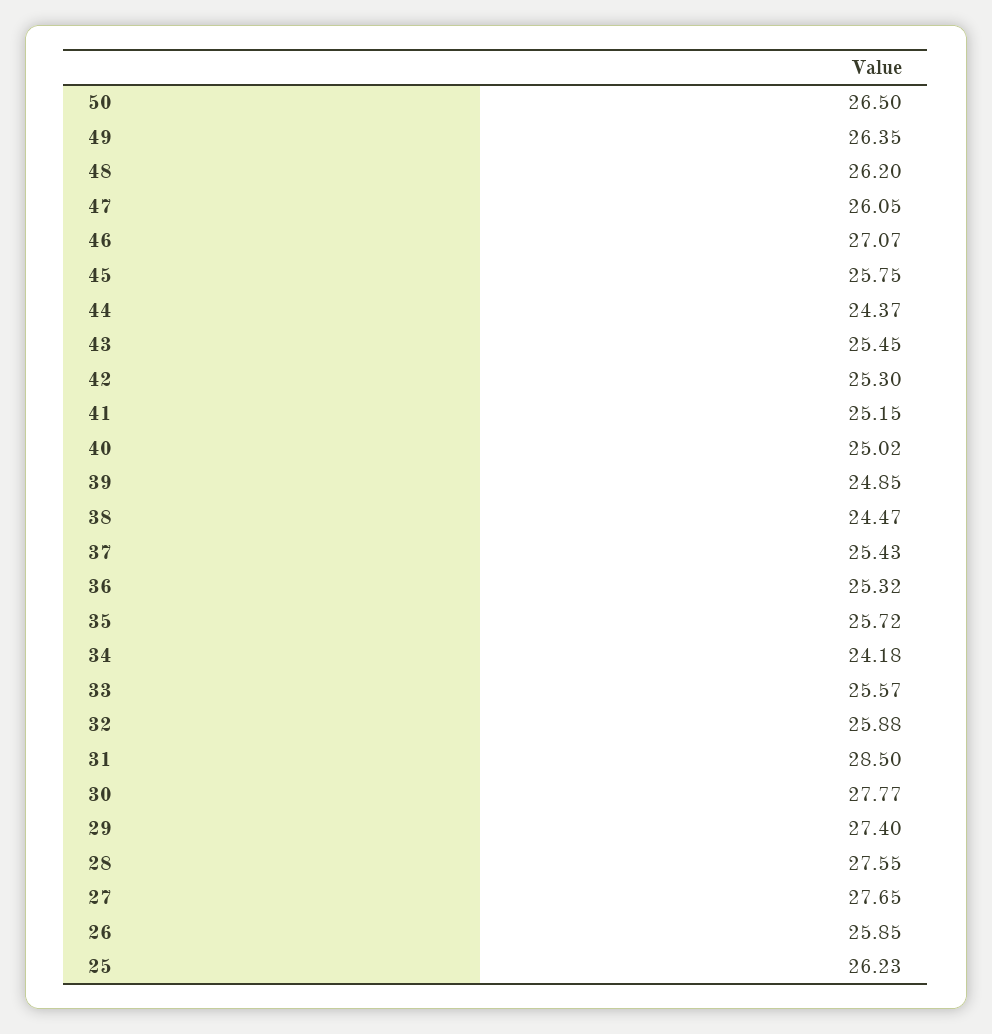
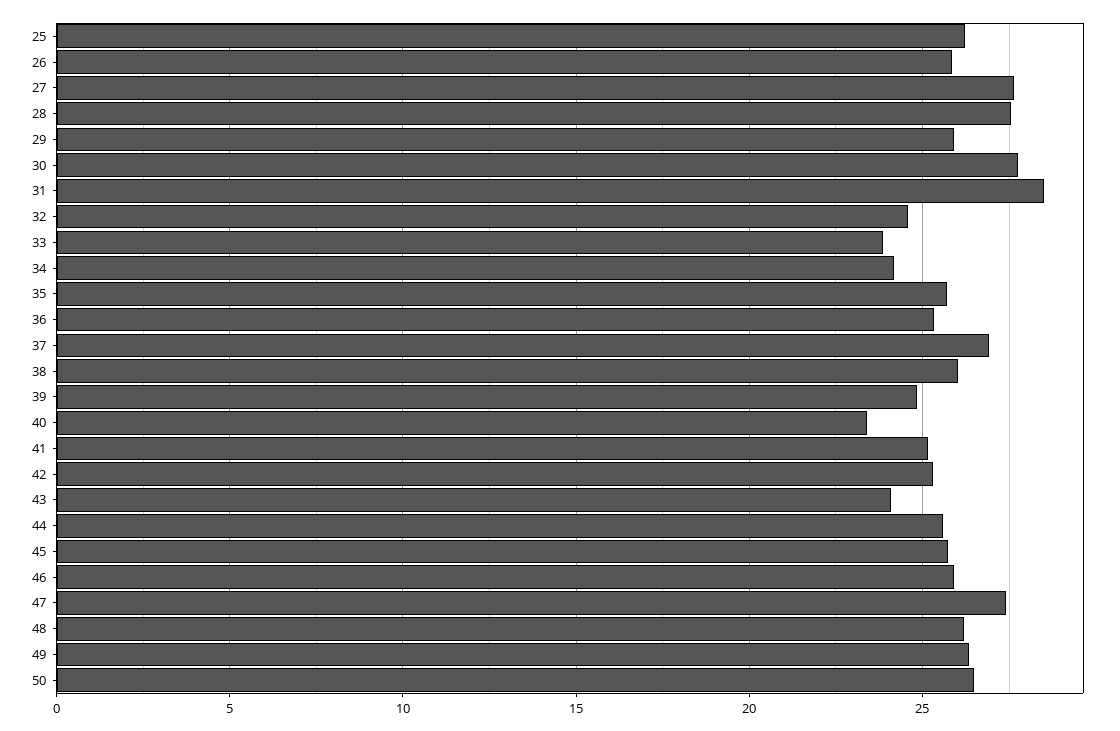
47: 26.05 -> 27.5
46: 27.07 -> 26
44: 24.37 -> 25.5
43: 25.45 -> 24
40: 25.02 -> 23.5
38: 24.47 -> 26
37: 25.43 -> 27
33: 25.57 -> 24
32: 25.88 -> 24.5
29: 27.4 -> 26

